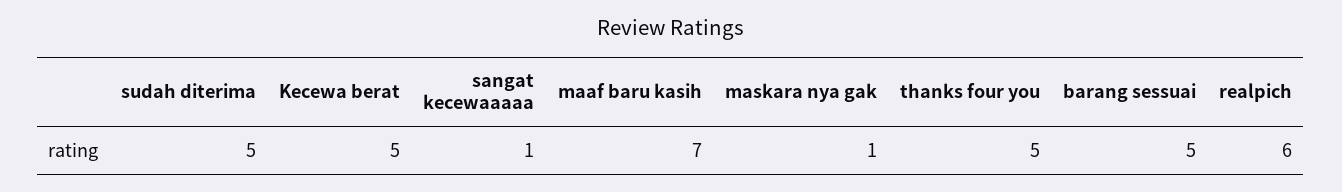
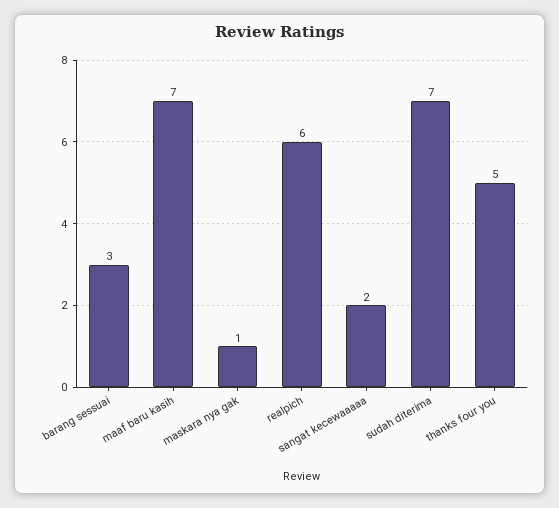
sudah diterima: 5 -> 7
Kecewa berat: 5 -> none
sangat kecewaaaaa: 1 -> 2
barang sessuai: 5 -> 3

